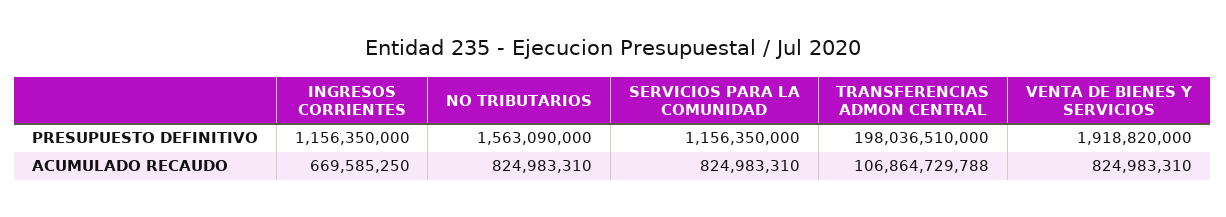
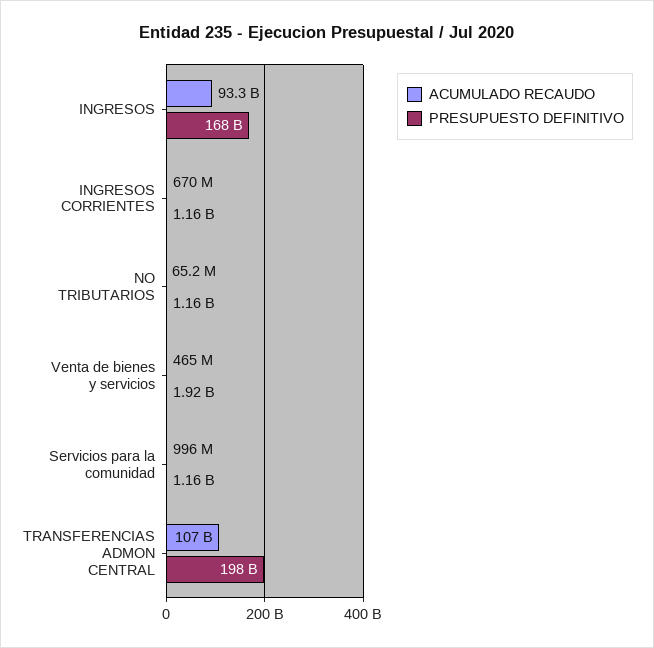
PRESUPUESTO DEFINITIVO, NO TRIBUTARIOS: 1563090000 -> 1160000000
ACUMULADO RECAUDO, NO TRIBUTARIOS: 824983310 -> 65200000
ACUMULADO RECAUDO, SERVICIOS PARA LA COMUNIDAD: 824983310 -> 996000000
ACUMULADO RECAUDO, VENTA DE BIENES Y SERVICIOS: 824983310 -> 465000000
ACUMULADO RECAUDO, INGRESOS: none -> 93300000000
PRESUPUESTO DEFINITIVO, INGRESOS: none -> 168000000000

